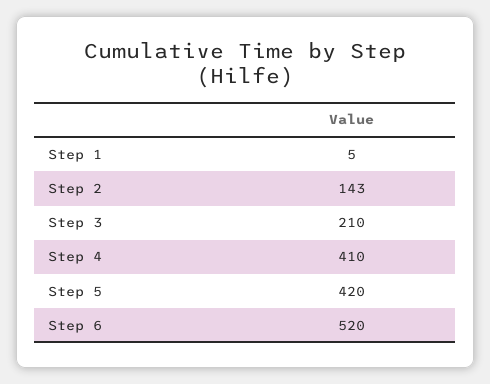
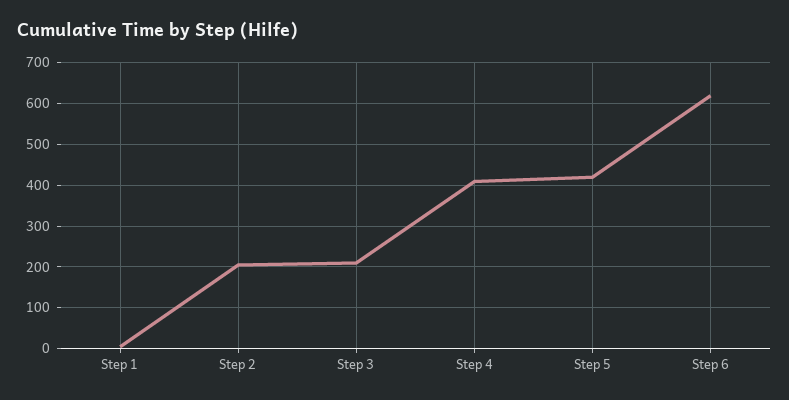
Step 2: 143 -> 200
Step 6: 520 -> 620

